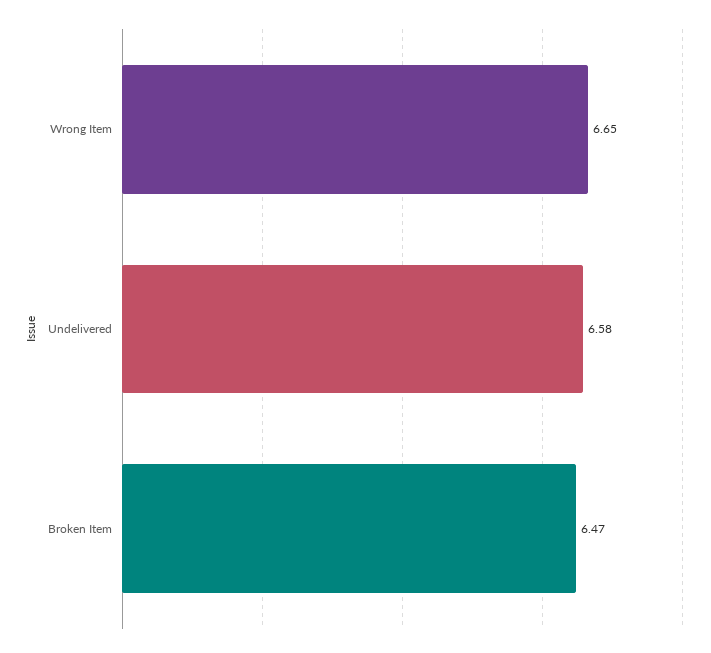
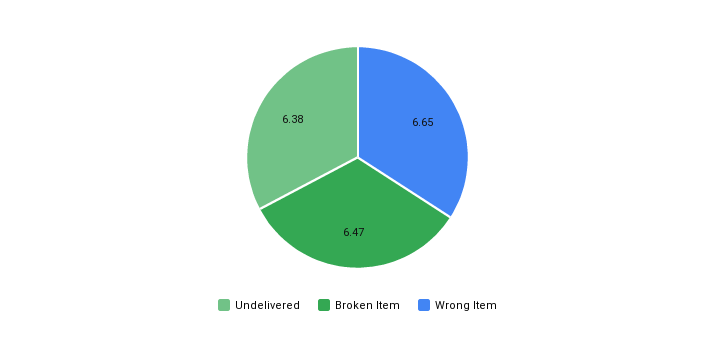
Undelivered: 6.58 -> 6.38

